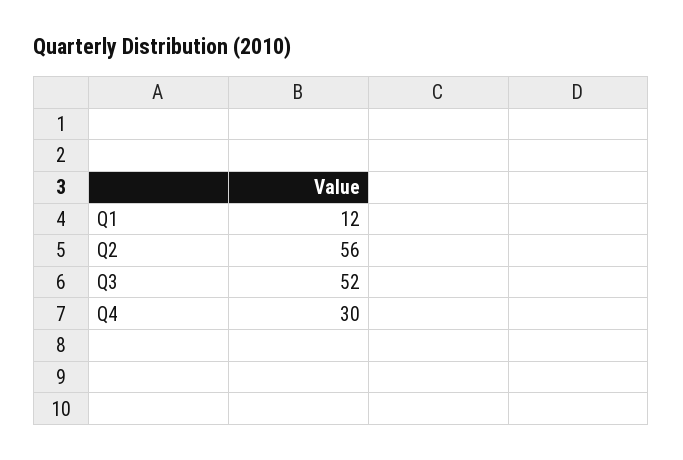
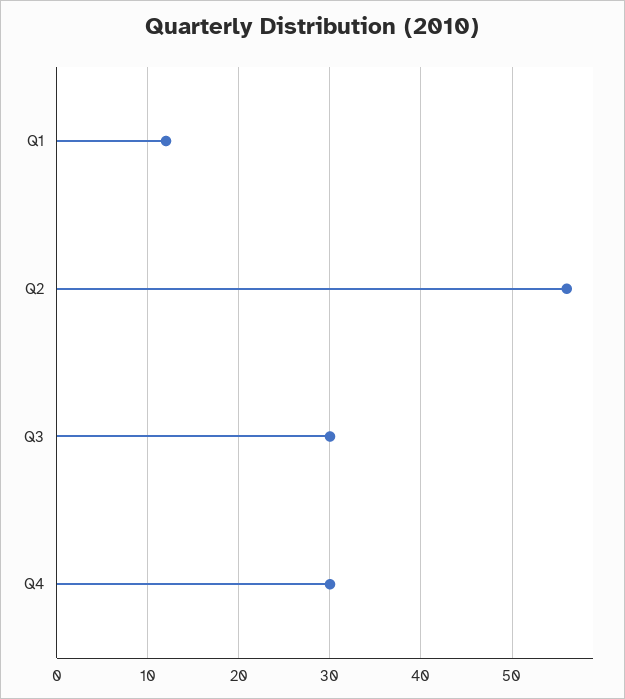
Q3: 52 -> 30

